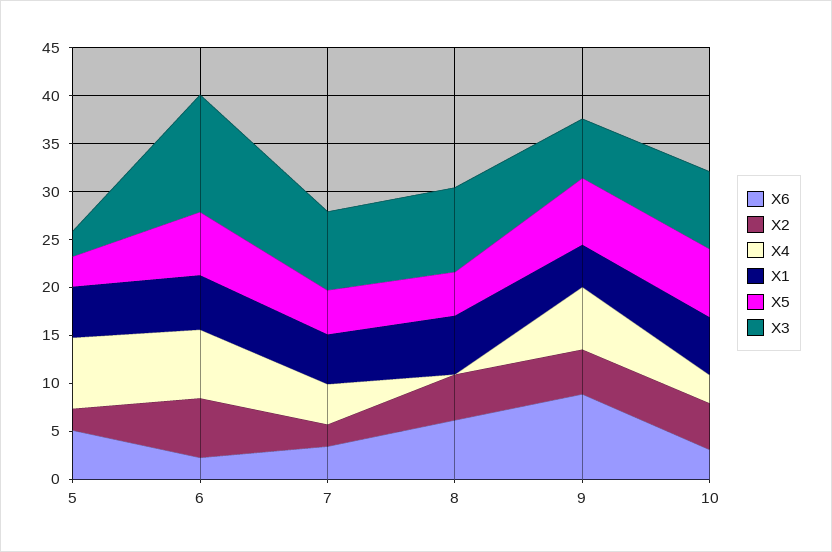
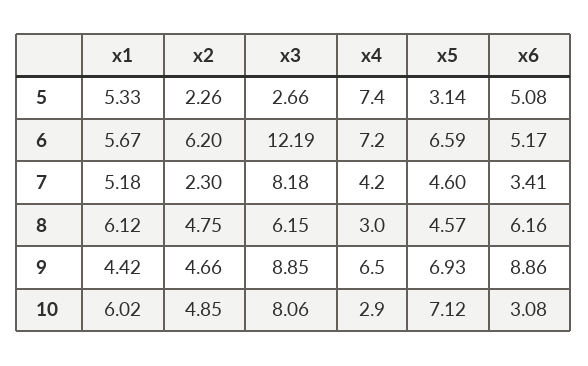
X6, 6: 2 -> 5.17
X4, 8: 0 -> 3
X3, 8: 9 -> 6.15
X3, 9: 6 -> 8.85

